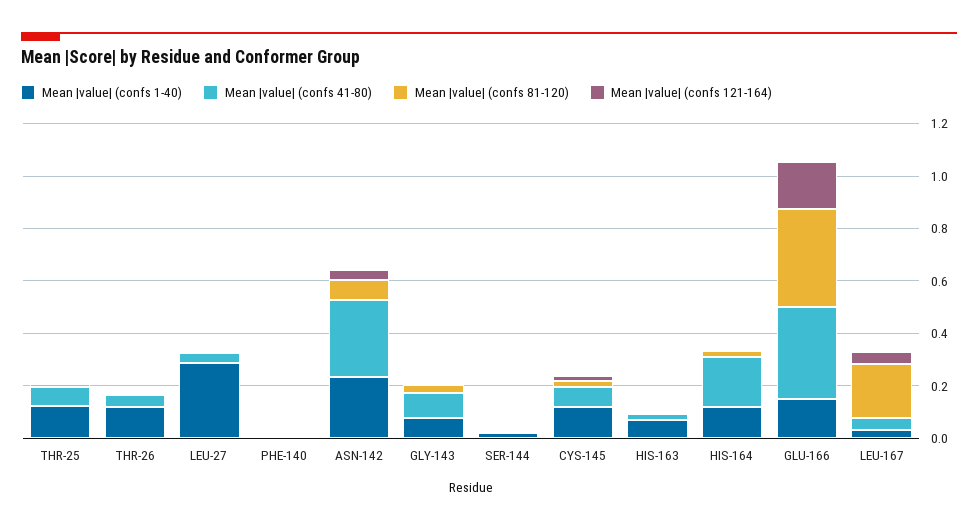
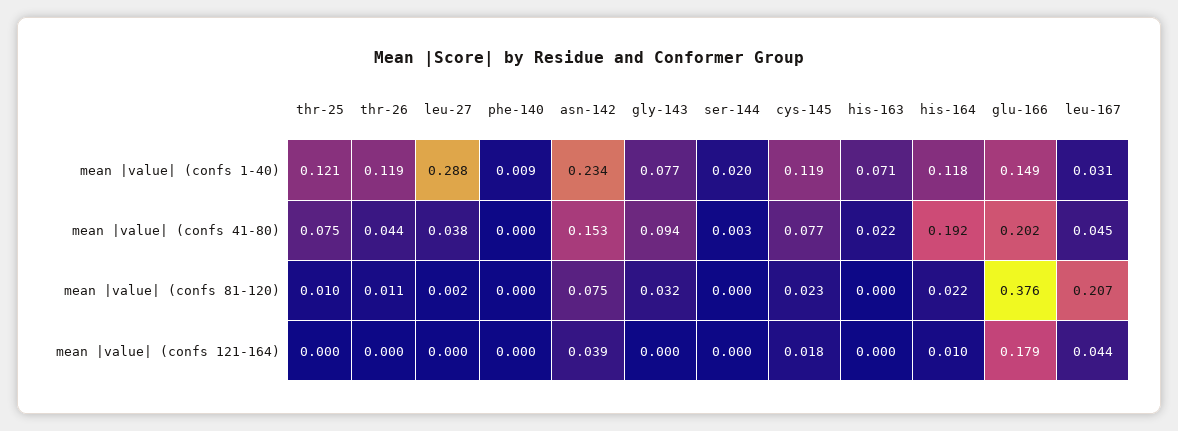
Mean |value| (confs 41-80), ASN-142: 0.3 -> 0.153
Mean |value| (confs 41-80), GLU-166: 0.35 -> 0.202

